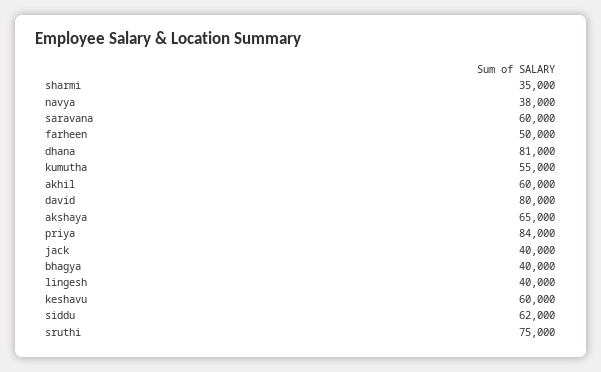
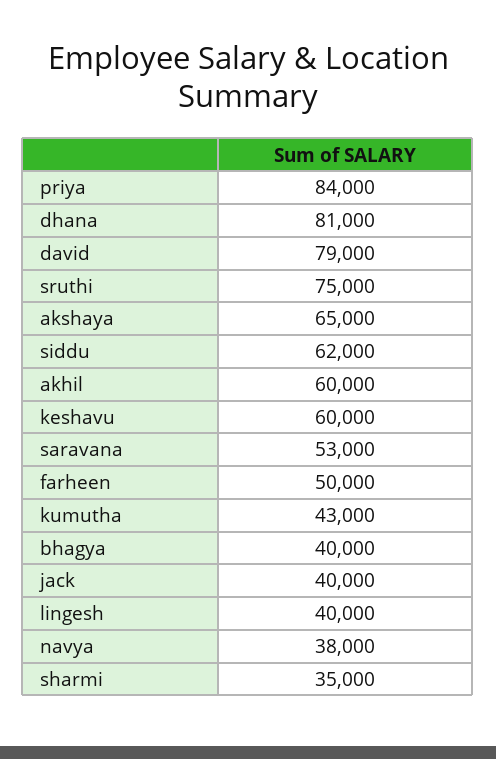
saravana: 60000 -> 53000
kumutha: 55000 -> 43000
david: 80000 -> 79000

